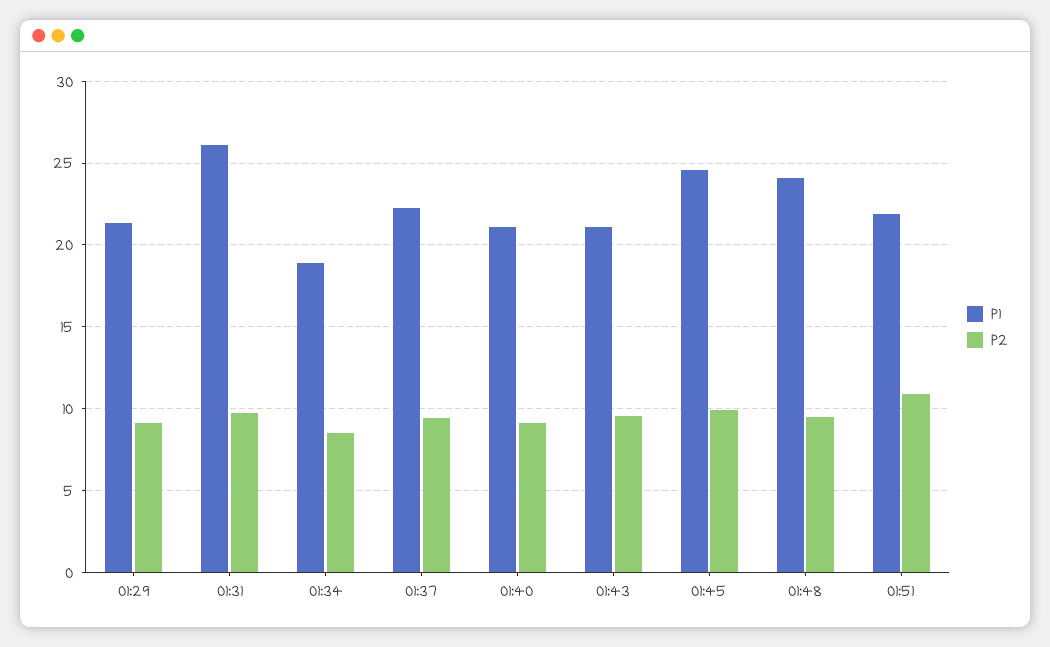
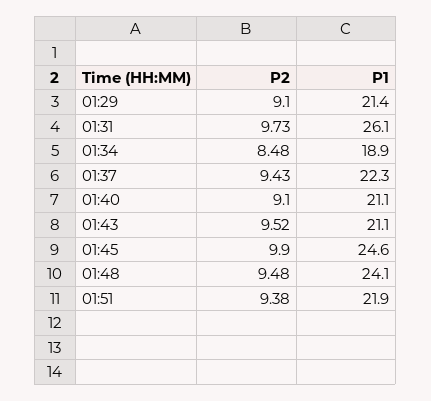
P2, 01:51: 11 -> 9.38

